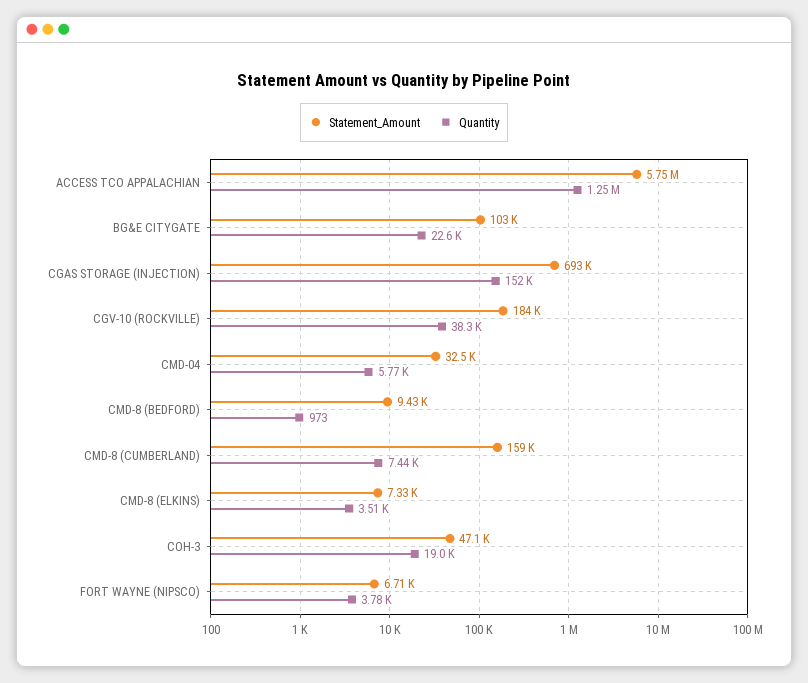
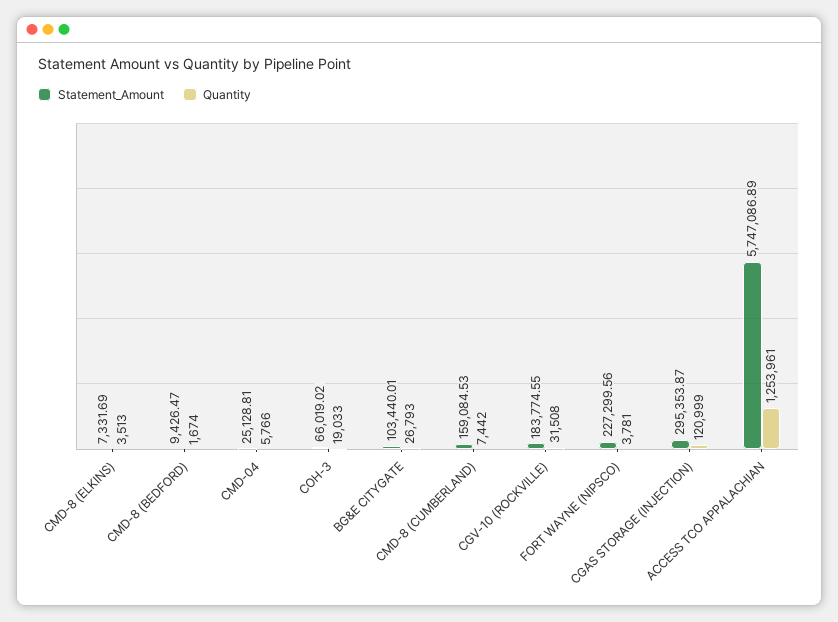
Quantity, BG&E CITYGATE: 22600 -> 26793
Statement_Amount, CGAS STORAGE (INJECTION): 693000 -> 295353.87
Quantity, CGAS STORAGE (INJECTION): 152000 -> 120999
Quantity, CGV-10 (ROCKVILLE): 38300 -> 31508
Statement_Amount, CMD-04: 32500 -> 25128.81
Quantity, CMD-8 (BEDFORD): 973 -> 1674
Statement_Amount, COH-3: 47100 -> 66019.02
Statement_Amount, FORT WAYNE (NIPSCO): 6710 -> 227299.56

